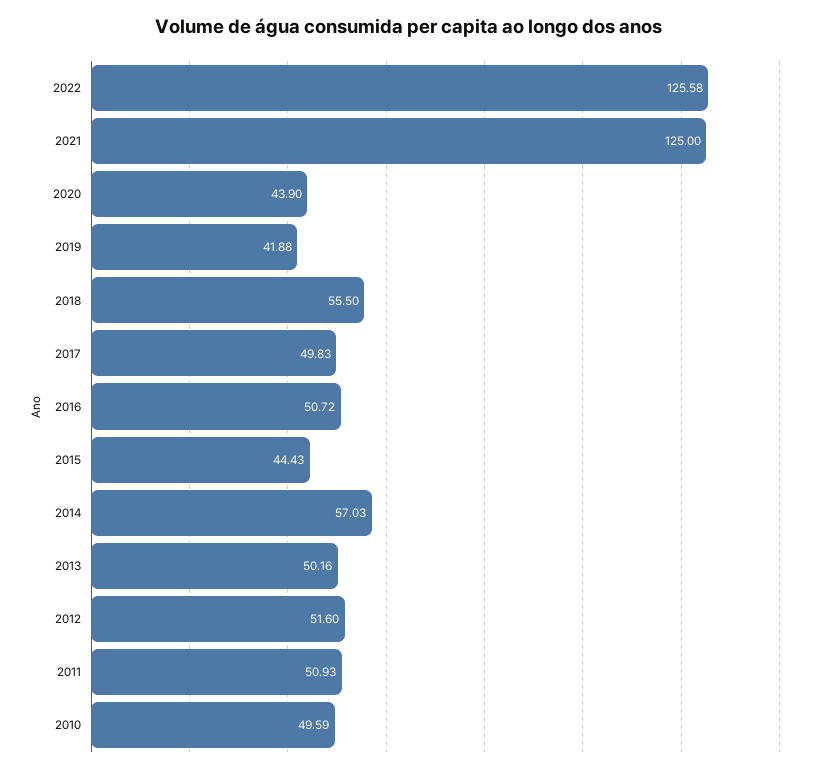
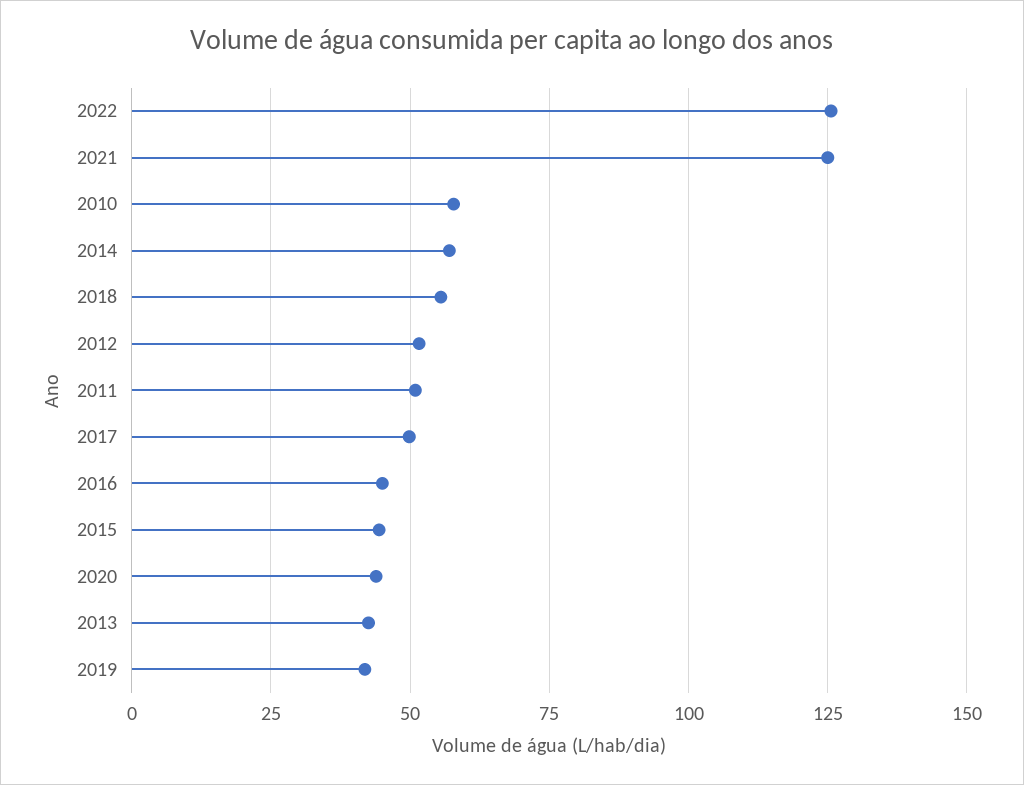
2016: 50.72 -> 45
2013: 50.16 -> 42.5
2010: 49.59 -> 57.5

